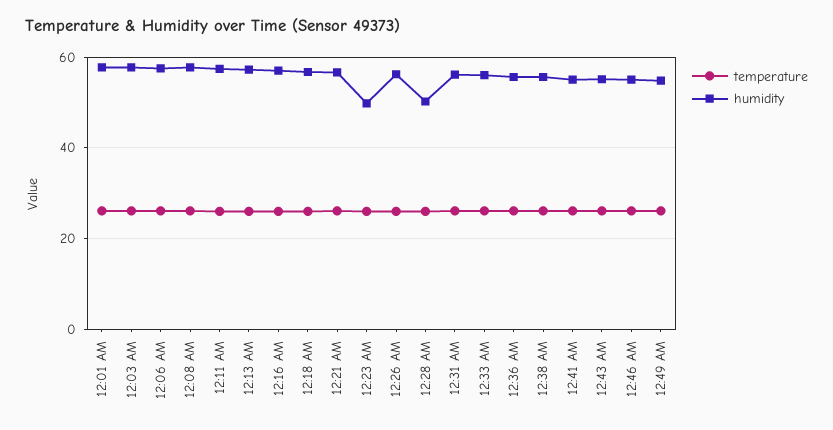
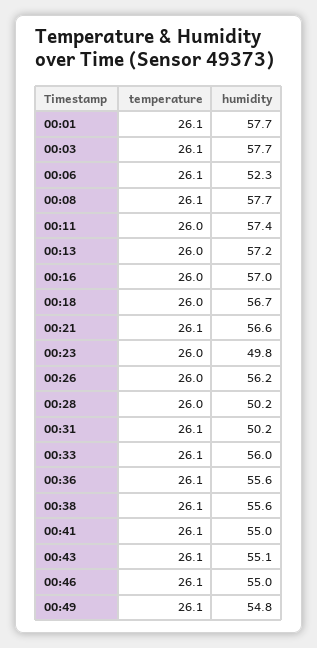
humidity, 12:06 AM: 58 -> 52.3
humidity, 12:31 AM: 56 -> 50.2

